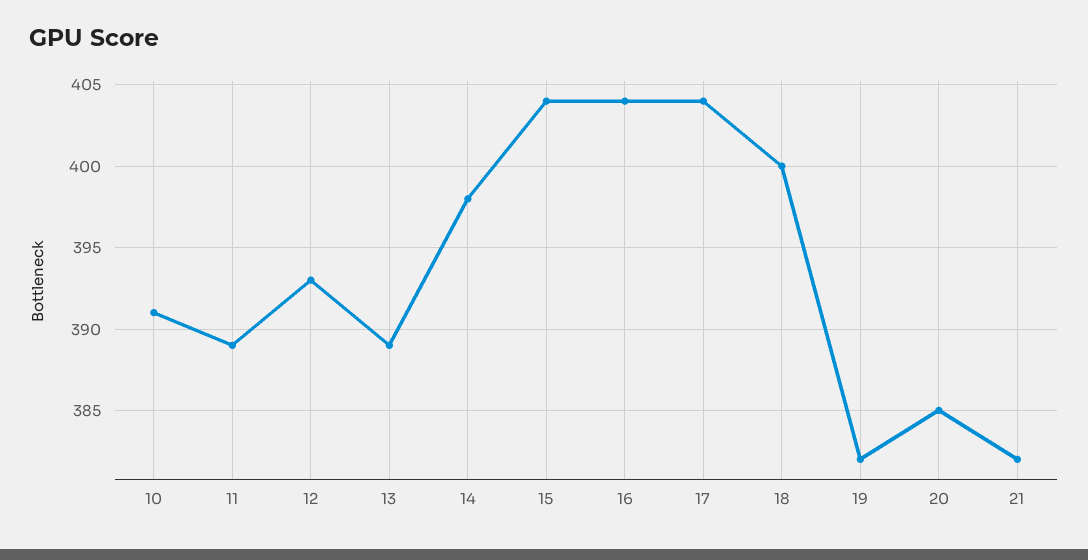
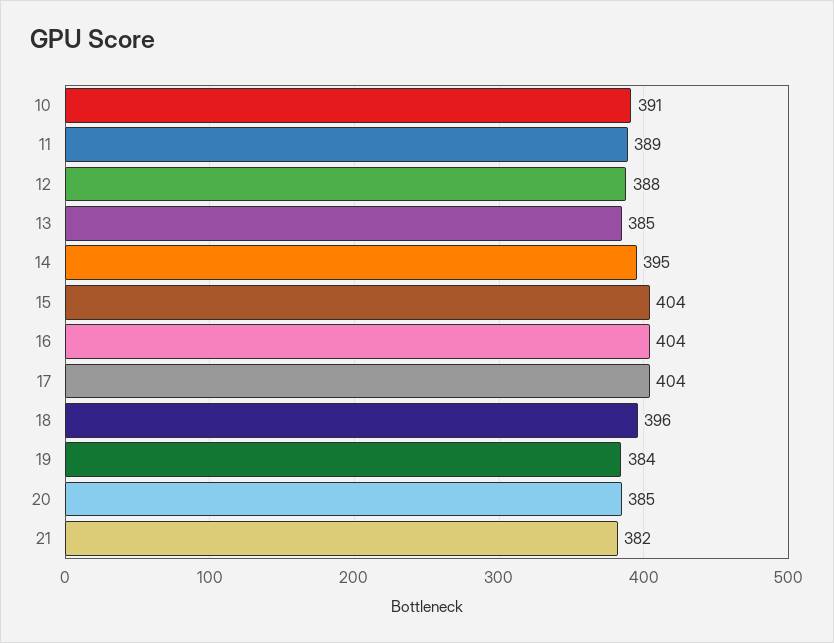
12: 393 -> 388
13: 389 -> 385
14: 398 -> 395
18: 400 -> 396
19: 382 -> 384

